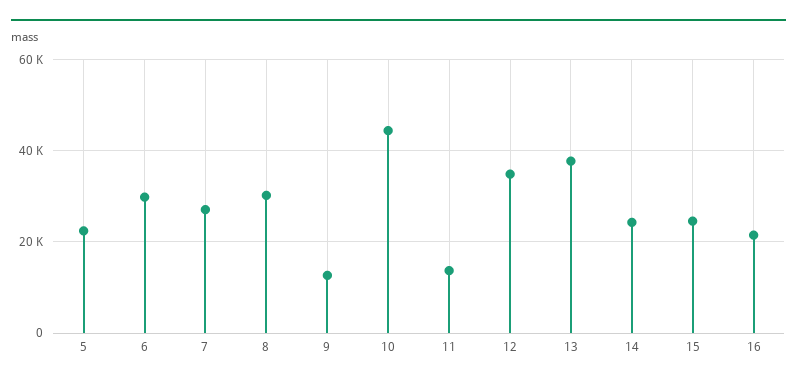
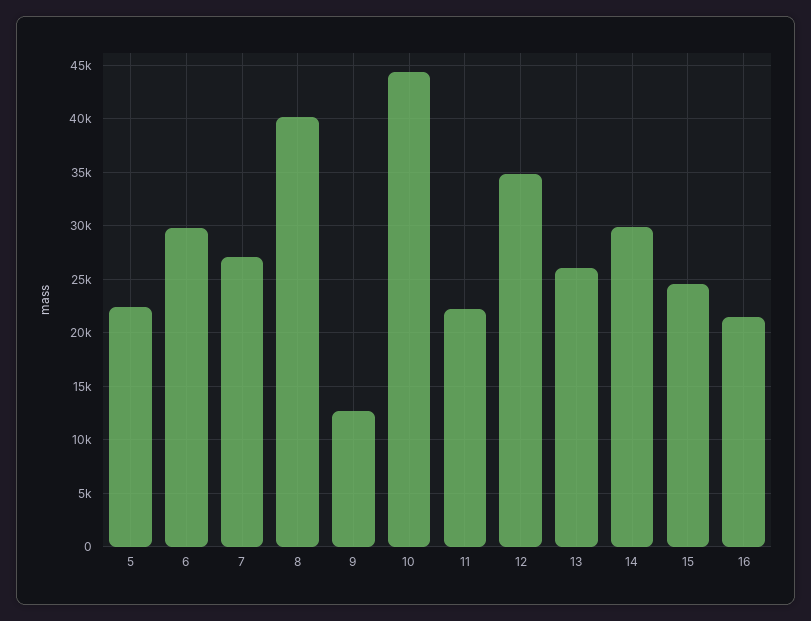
8: 30000 -> 40000
11: 14000 -> 22000
13: 38000 -> 26000
14: 24000 -> 30000

